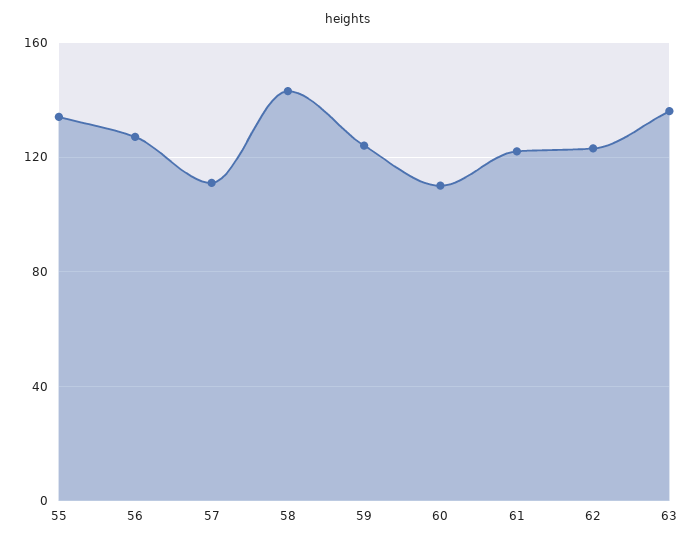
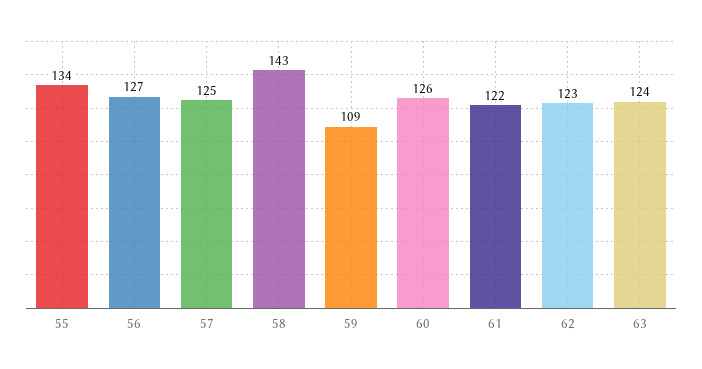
57: 110 -> 125
59: 125 -> 109
60: 110 -> 126
63: 135 -> 124

